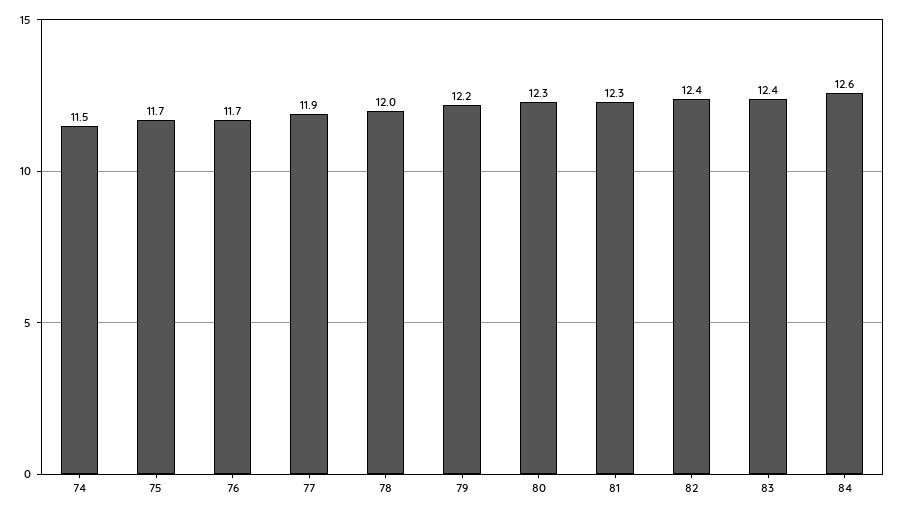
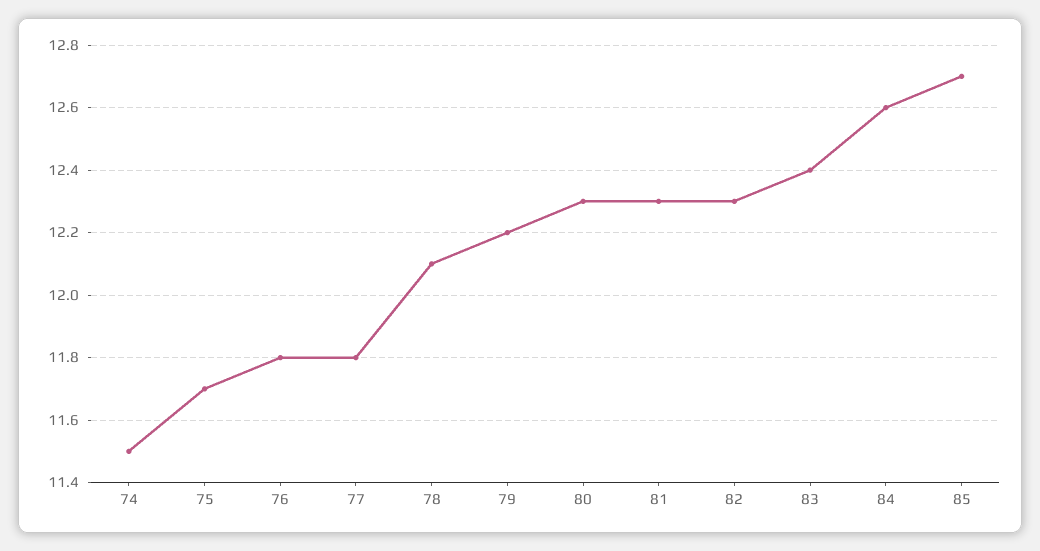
76: 11.7 -> 11.8
77: 11.9 -> 11.8
78: 12 -> 12.1
82: 12.4 -> 12.3
85: none -> 12.7

